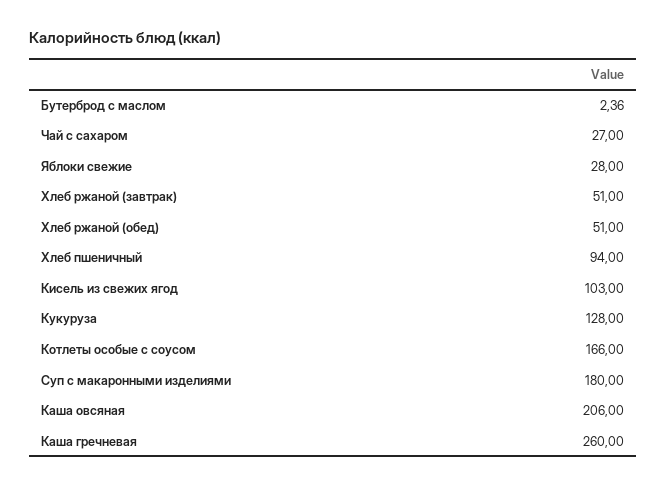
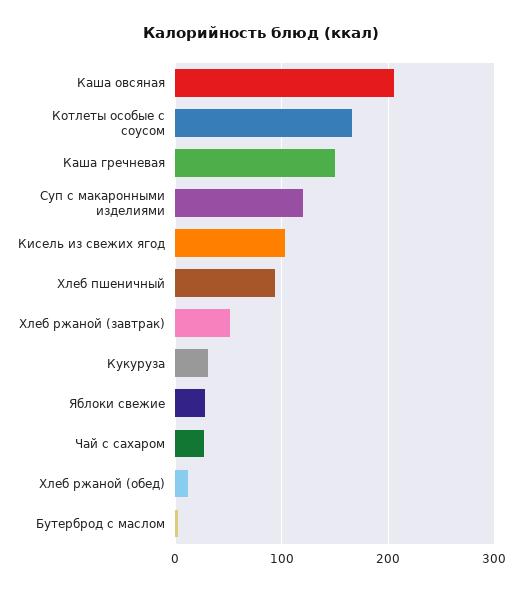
Хлеб ржаной (обед): 51 -> 10
Кукуруза: 128 -> 30
Суп с макаронными изделиями: 180 -> 120
Каша гречневая: 260 -> 150

